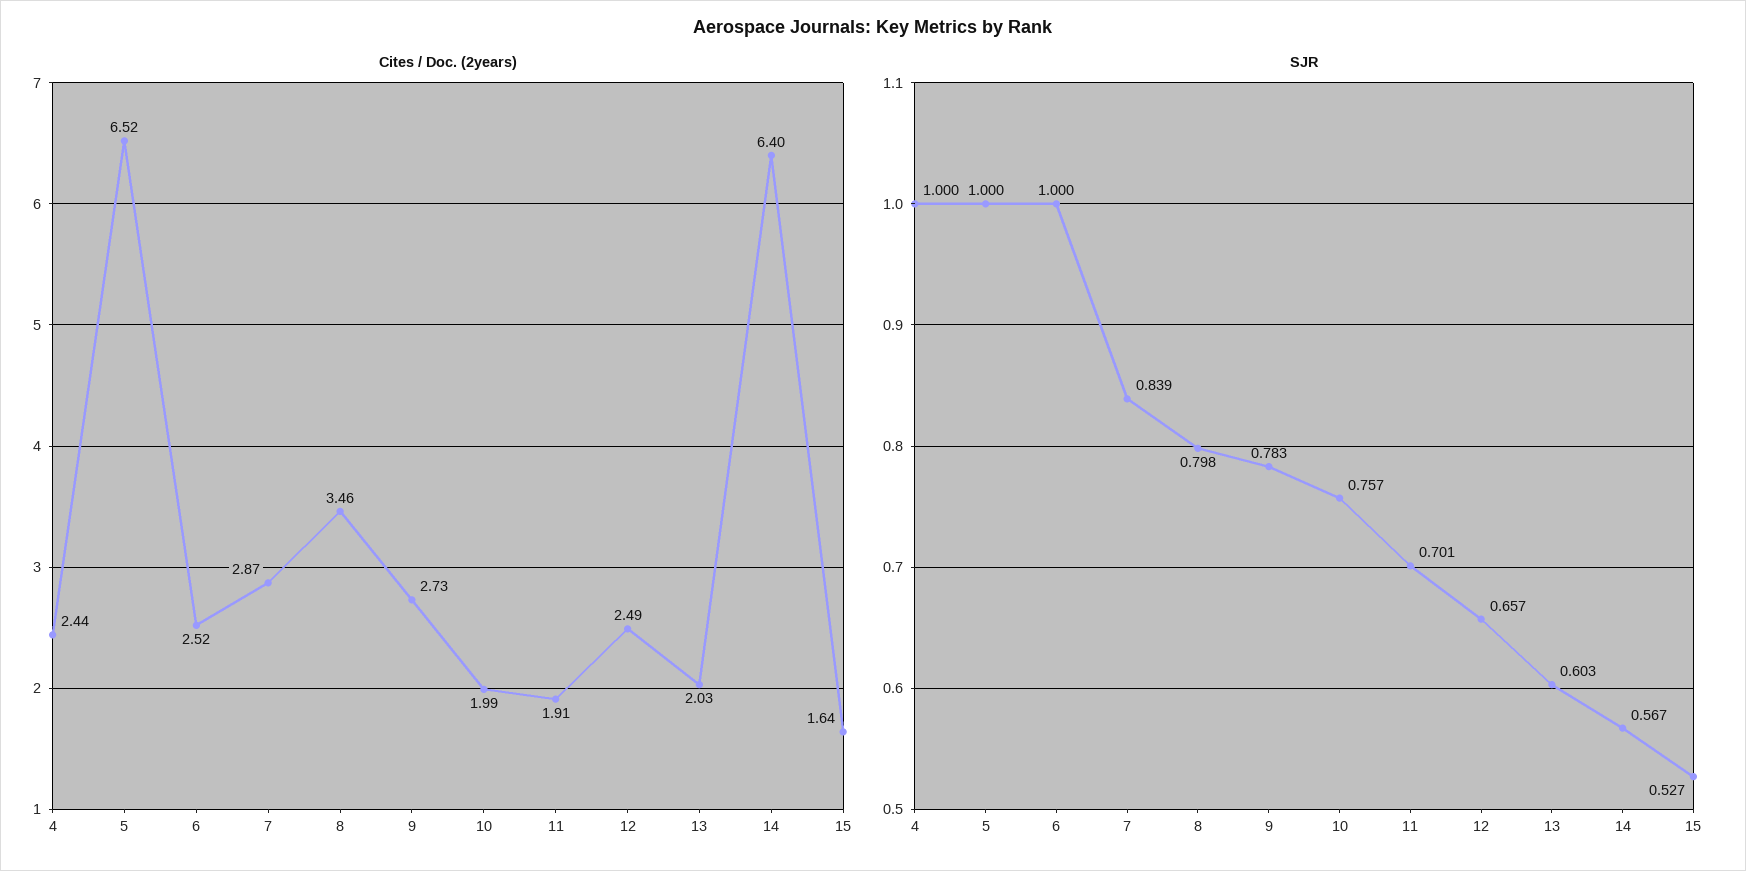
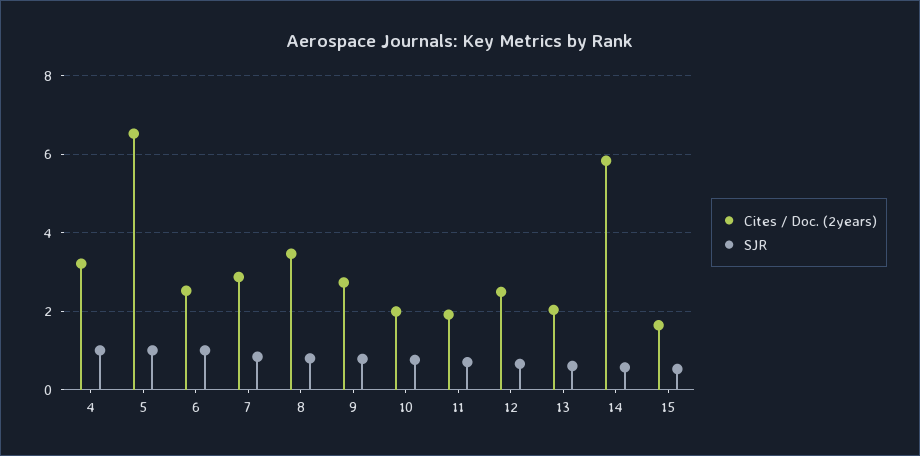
Cites / Doc. (2years), 4: 2.44 -> 3.2
Cites / Doc. (2years), 14: 6.4 -> 5.8

